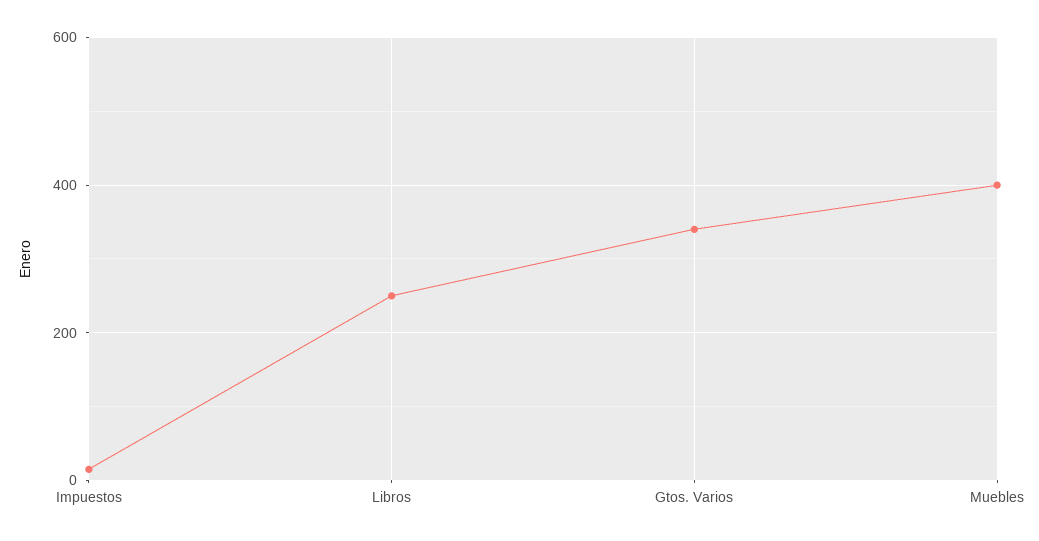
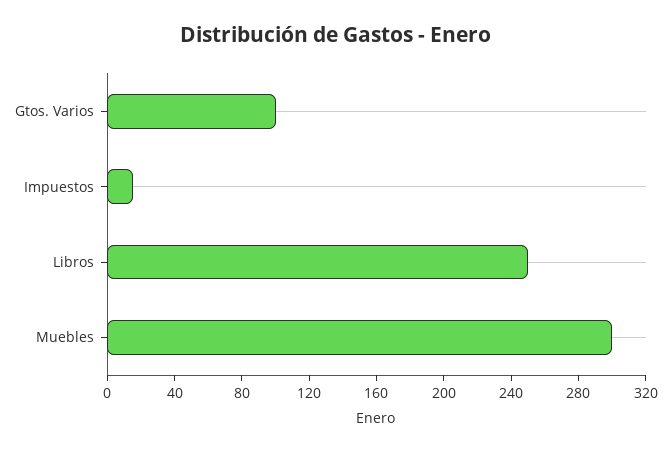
Gtos. Varios: 340 -> 100
Muebles: 400 -> 300

